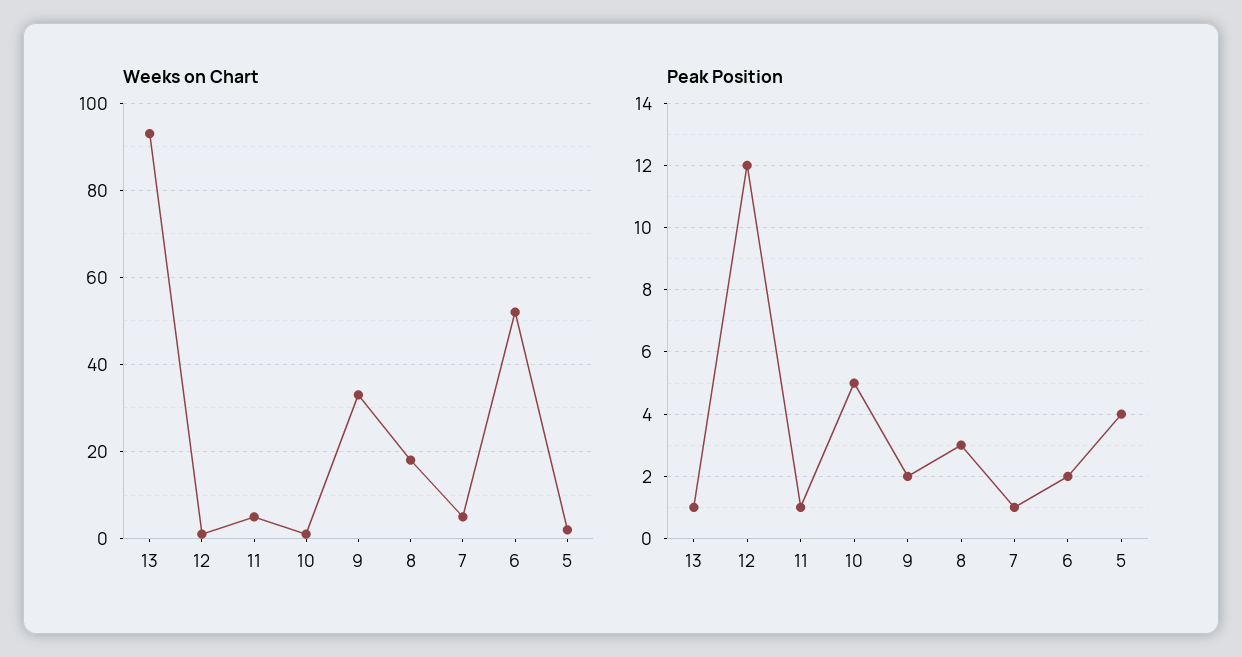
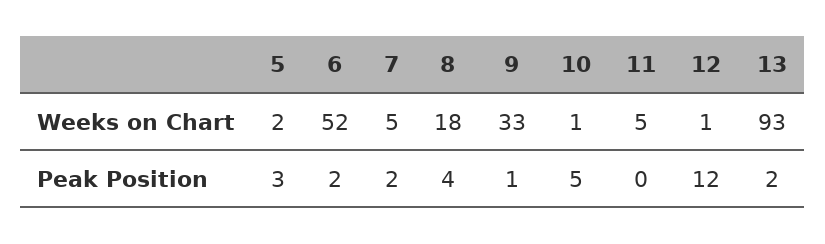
Peak Position, 13: 1 -> 2
Peak Position, 11: 1 -> 0
Peak Position, 9: 2 -> 1
Peak Position, 8: 3 -> 4
Peak Position, 7: 1 -> 2
Peak Position, 5: 4 -> 3

